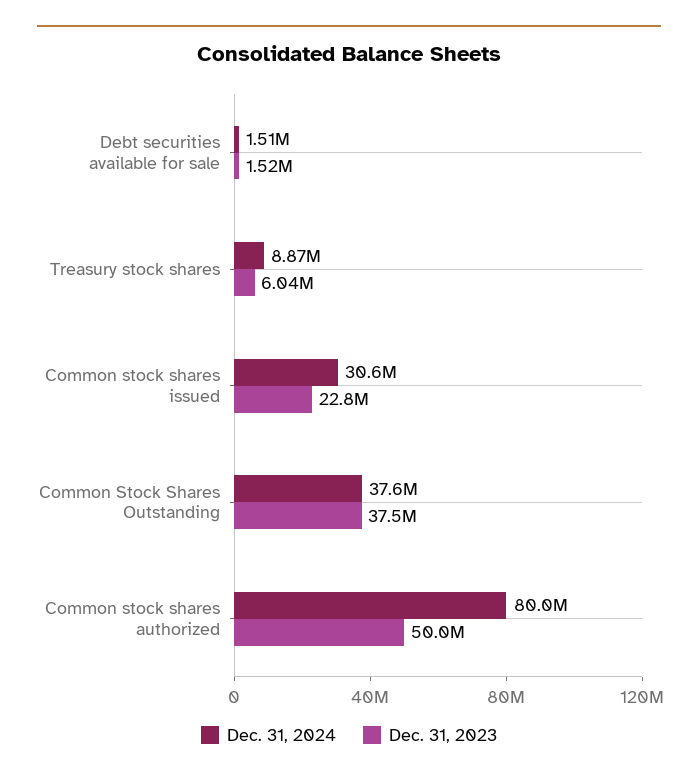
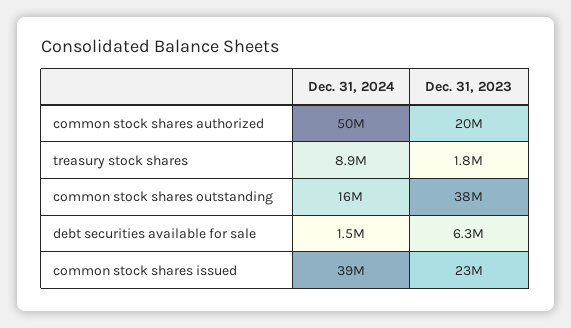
Dec. 31, 2023, Debt securities available for sale: 1520000 -> 6300000
Dec. 31, 2023, Treasury stock shares: 6040000 -> 1800000
Dec. 31, 2024, Common stock shares issued: 30600000 -> 39000000
Dec. 31, 2024, Common Stock Shares Outstanding: 37600000 -> 16000000
Dec. 31, 2024, Common stock shares authorized: 80000000 -> 50000000
Dec. 31, 2023, Common stock shares authorized: 50000000 -> 20000000

